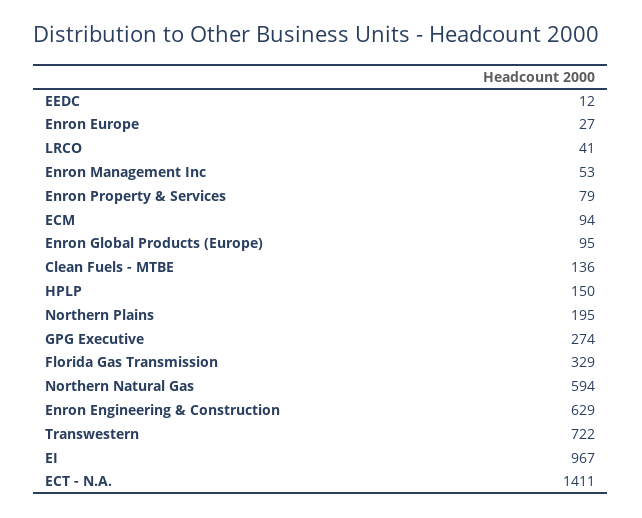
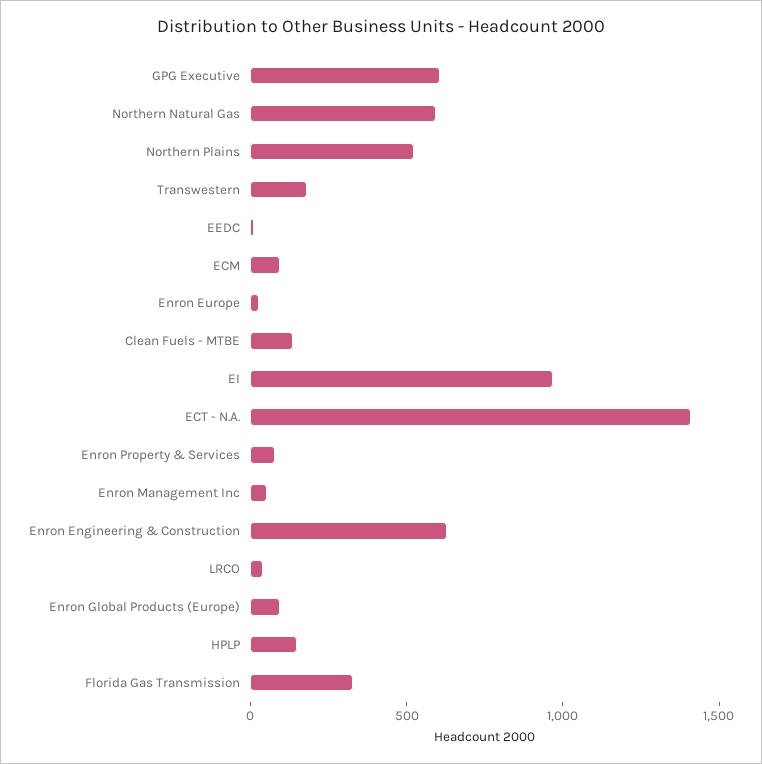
Northern Plains: 195 -> 500
GPG Executive: 274 -> 600
Transwestern: 722 -> 200

